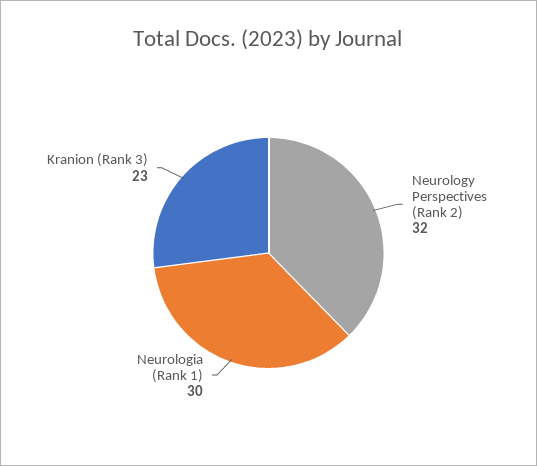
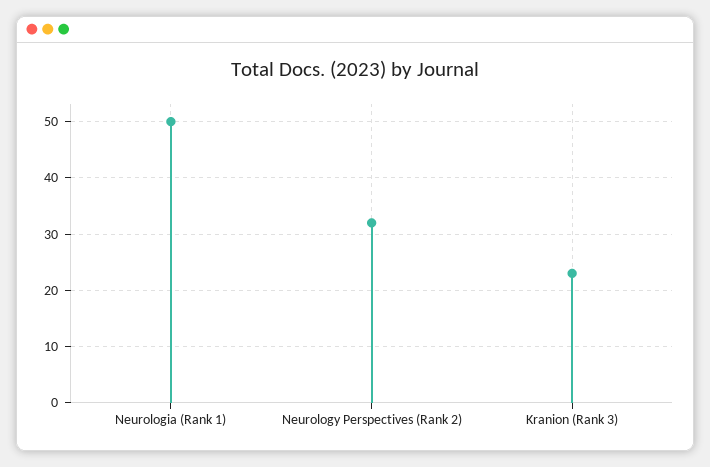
Neurologia (Rank 1): 30 -> 50

